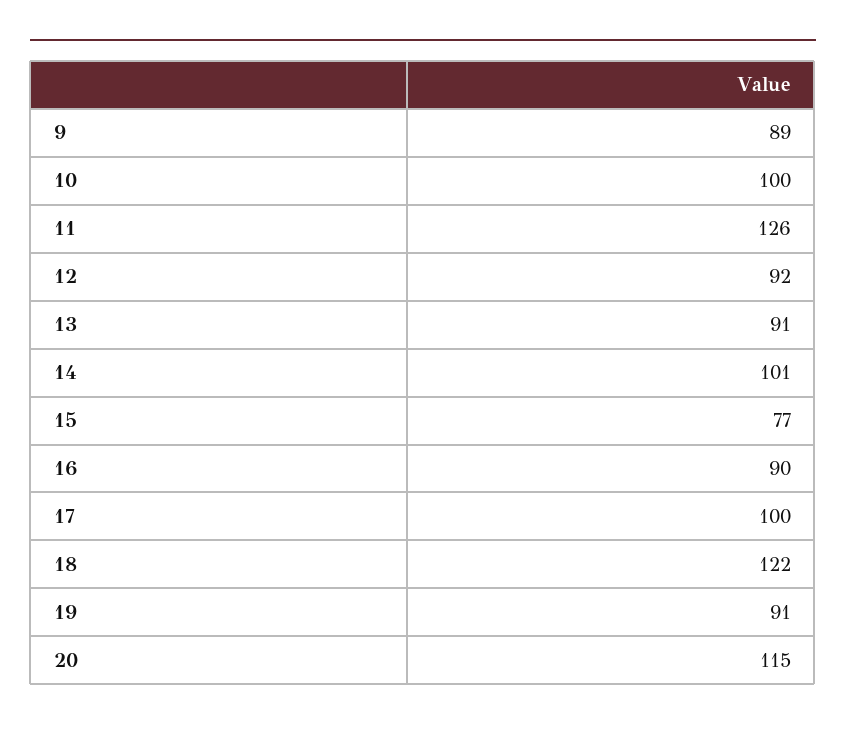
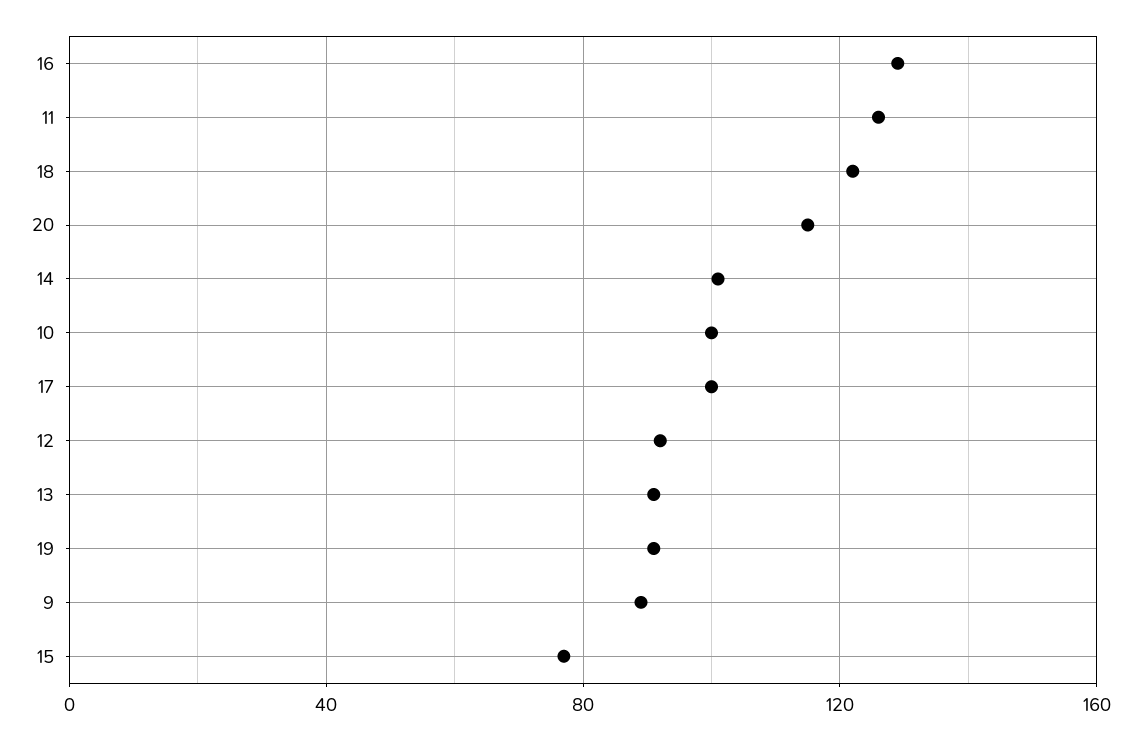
16: 90 -> 130

